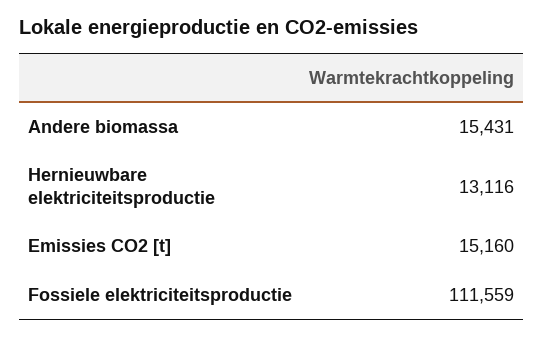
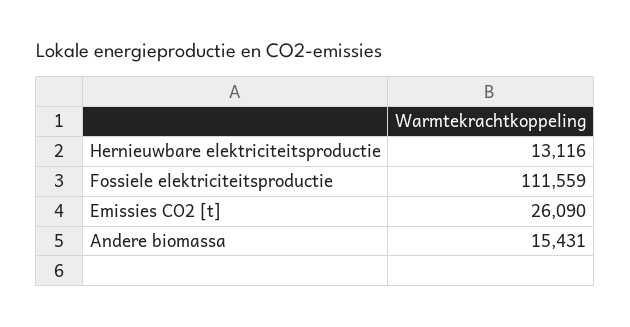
Emissies CO2 [t]: 15160 -> 26090

